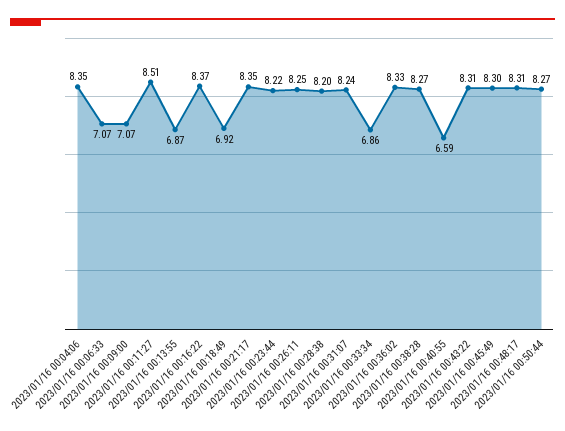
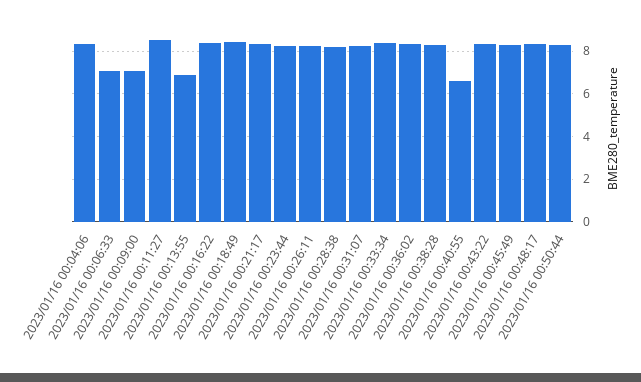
2023/01/16 00:18:49: 6.92 -> 8.5
2023/01/16 00:33:34: 6.86 -> 8.5

